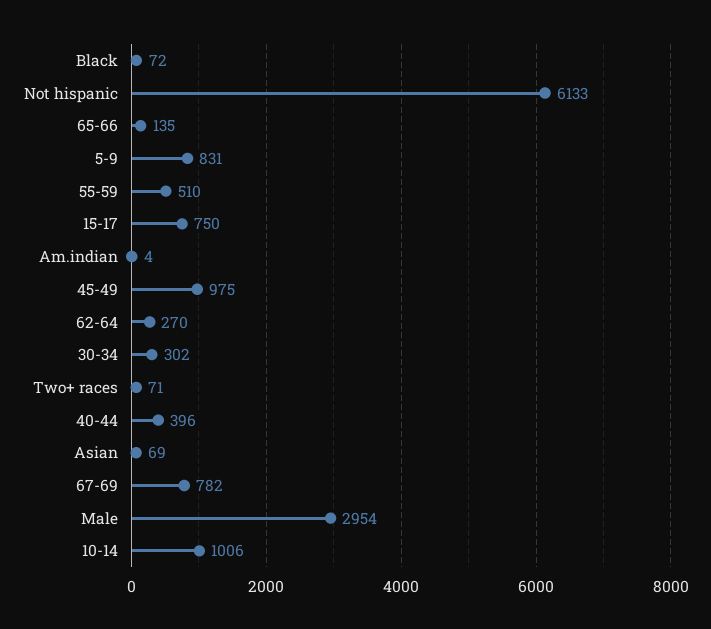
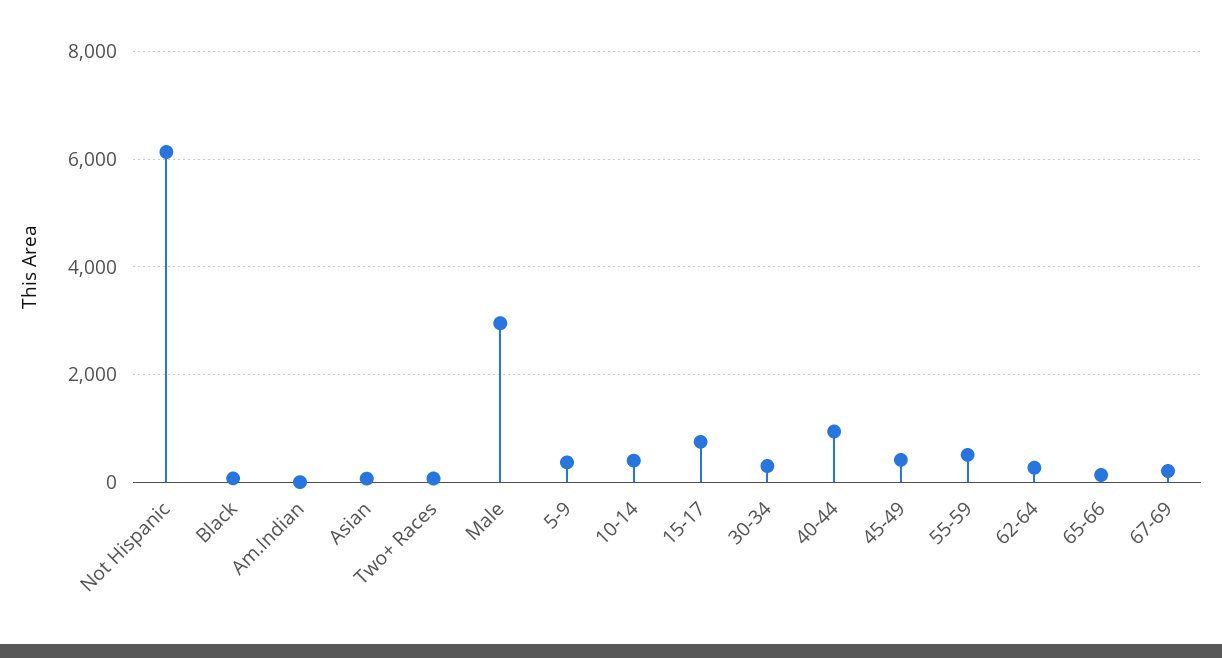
5-9: 831 -> 400
45-49: 975 -> 400
40-44: 396 -> 1000
67-69: 782 -> 200
10-14: 1006 -> 400

